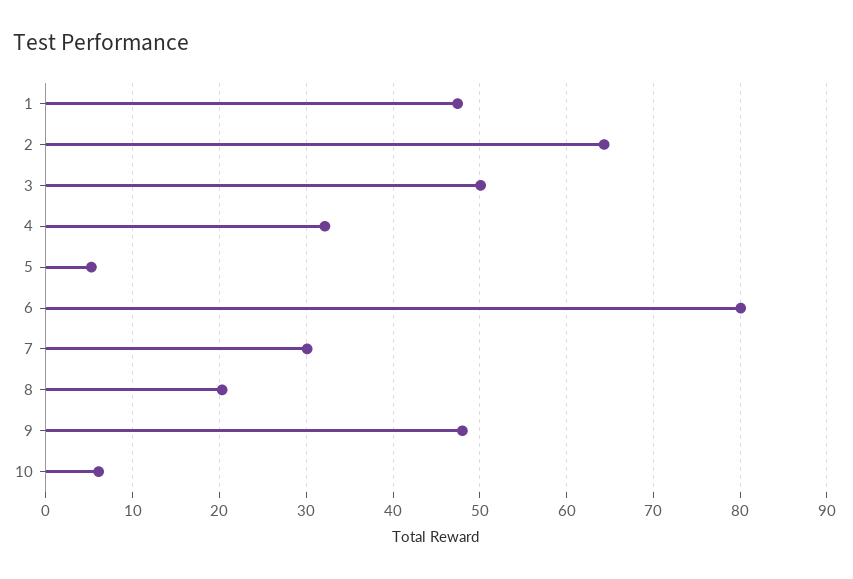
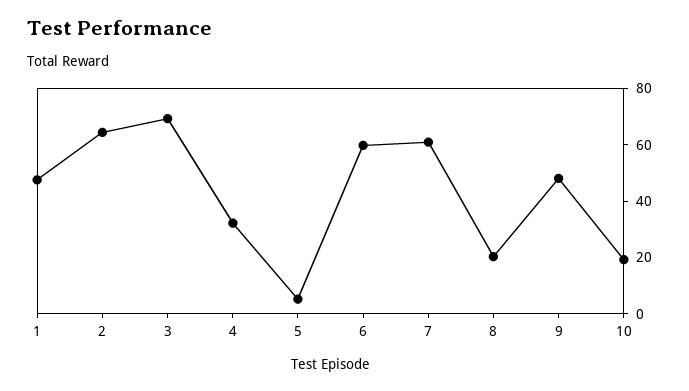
3: 50 -> 70
6: 80 -> 60
7: 30 -> 60
10: 6 -> 20

